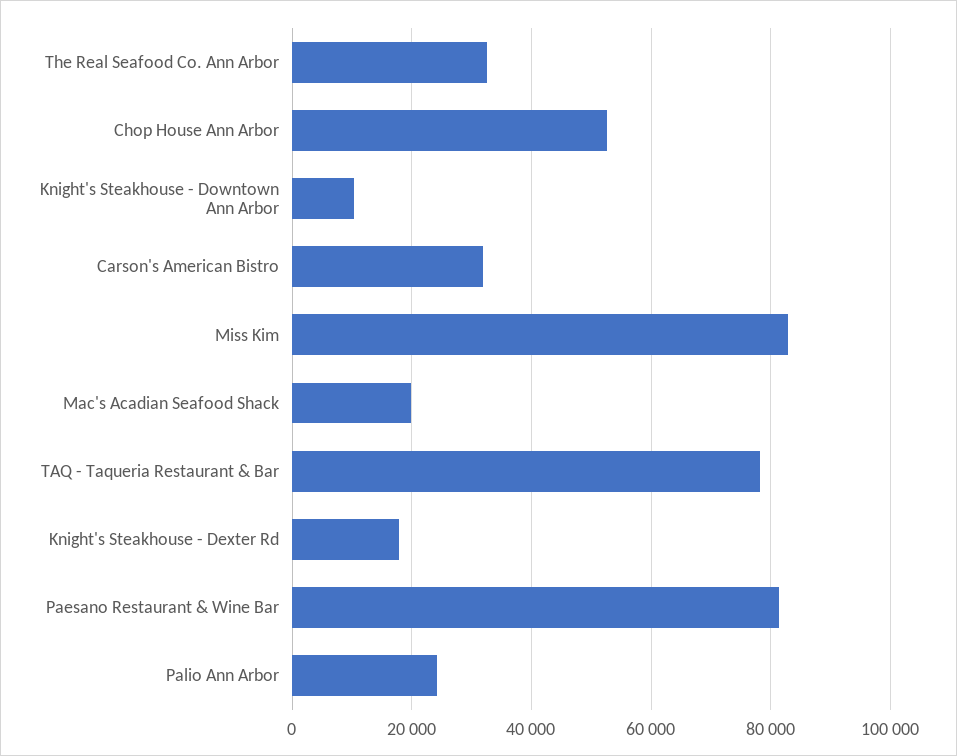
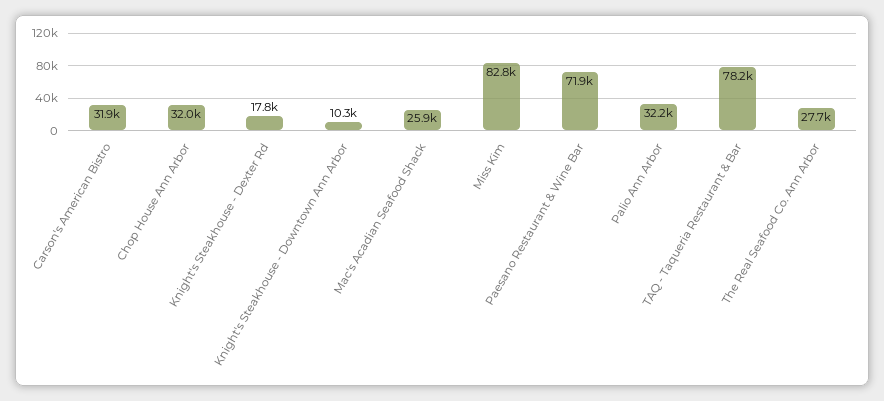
The Real Seafood Co. Ann Arbor: 32000 -> 27700
Chop House Ann Arbor: 52000 -> 32000
Mac's Acadian Seafood Shack: 20000 -> 25900
Paesano Restaurant & Wine Bar: 82000 -> 71900
Palio Ann Arbor: 24000 -> 32200

